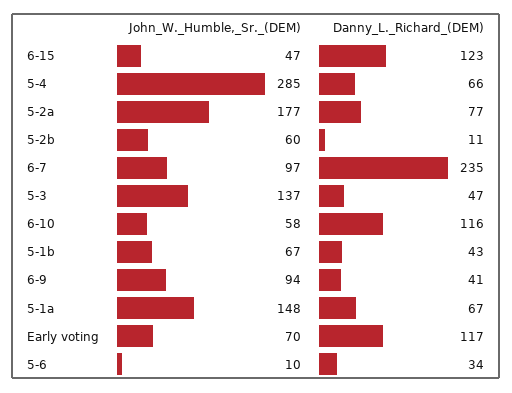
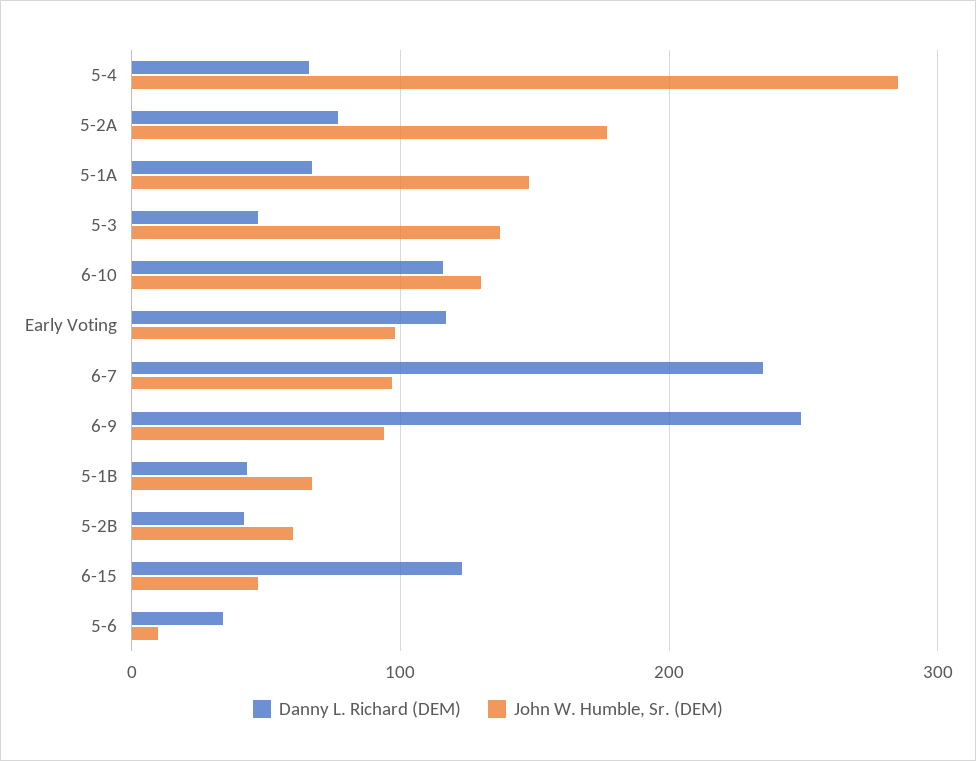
Danny_L._Richard_(DEM), 5-2b: 11 -> 40
John_W._Humble,_Sr._(DEM), 6-10: 58 -> 130
Danny_L._Richard_(DEM), 6-9: 41 -> 250
John_W._Humble,_Sr._(DEM), Early voting: 70 -> 100

